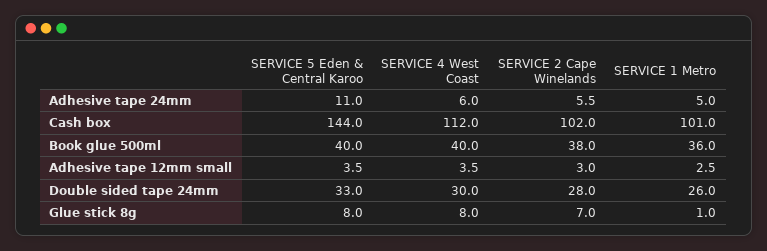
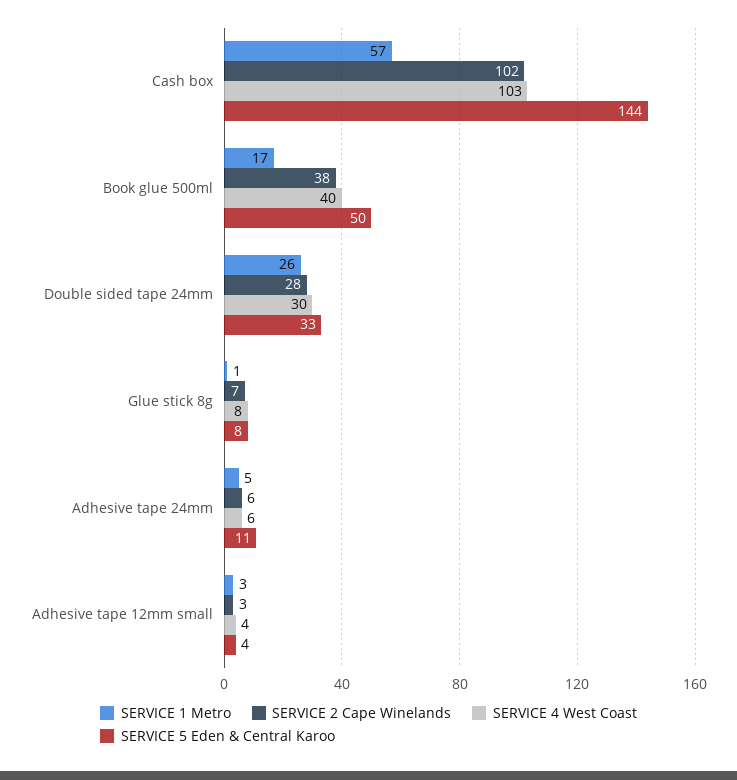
SERVICE 4 West Coast, Cash box: 112 -> 103
SERVICE 1 Metro, Cash box: 101 -> 57
SERVICE 5 Eden & Central Karoo, Book glue 500ml: 40 -> 50
SERVICE 1 Metro, Book glue 500ml: 36 -> 17

